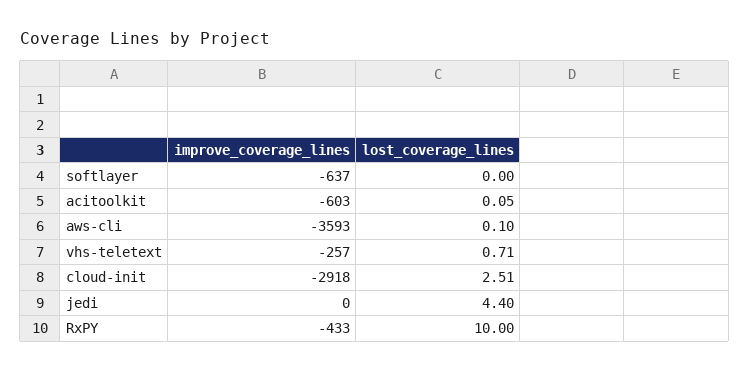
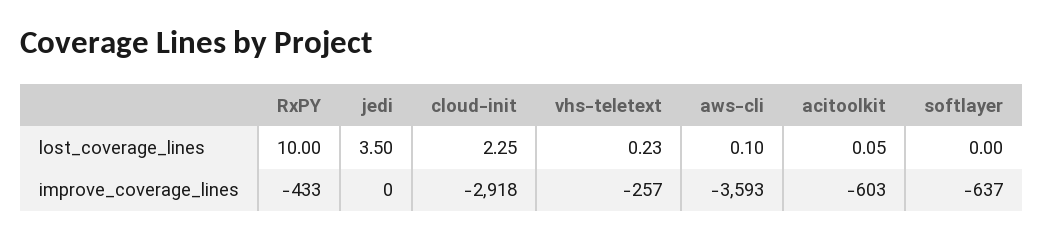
lost_coverage_lines, vhs-teletext: 0.71 -> 0.23
lost_coverage_lines, cloud-init: 2.51 -> 2.25
lost_coverage_lines, jedi: 4.4 -> 3.5

